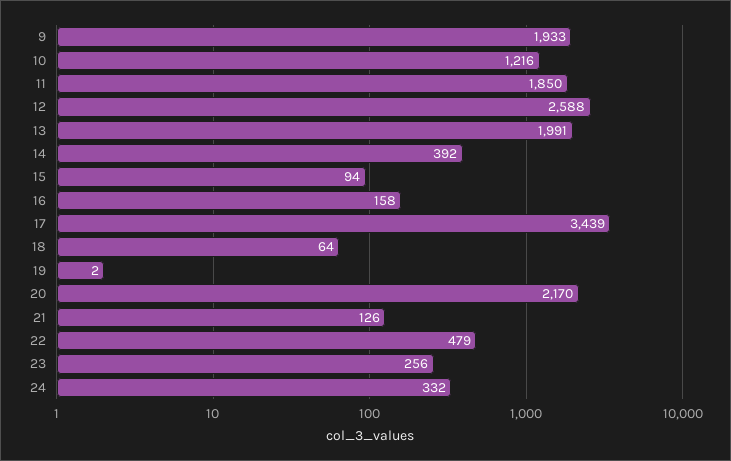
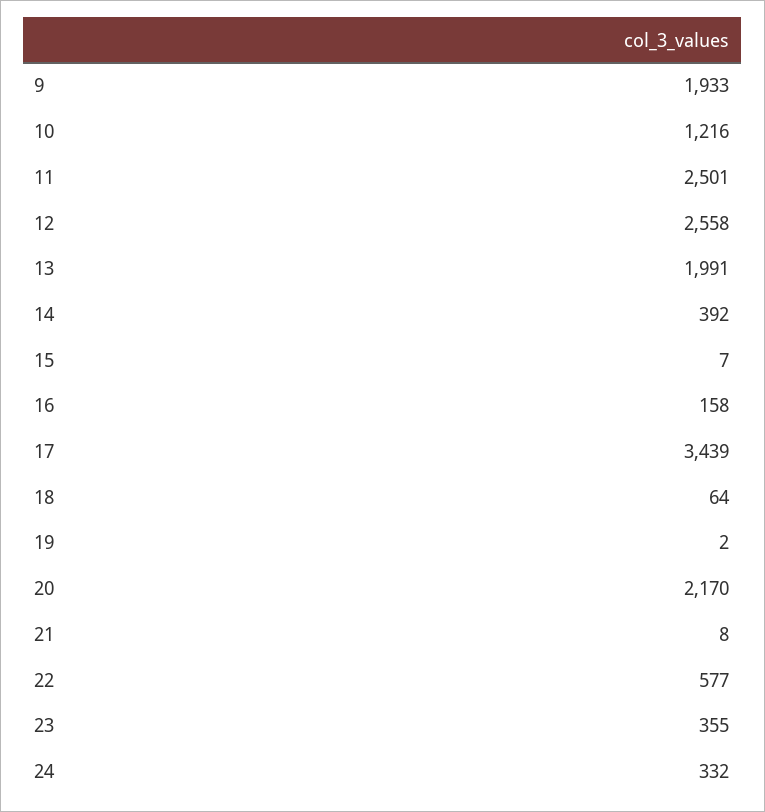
11: 1850 -> 2501
12: 2588 -> 2558
15: 94 -> 7
21: 126 -> 8
22: 479 -> 577
23: 256 -> 355

